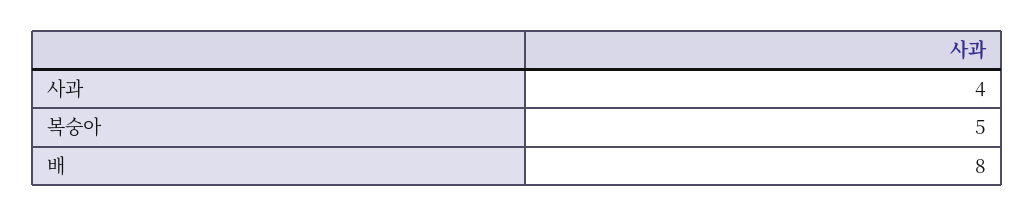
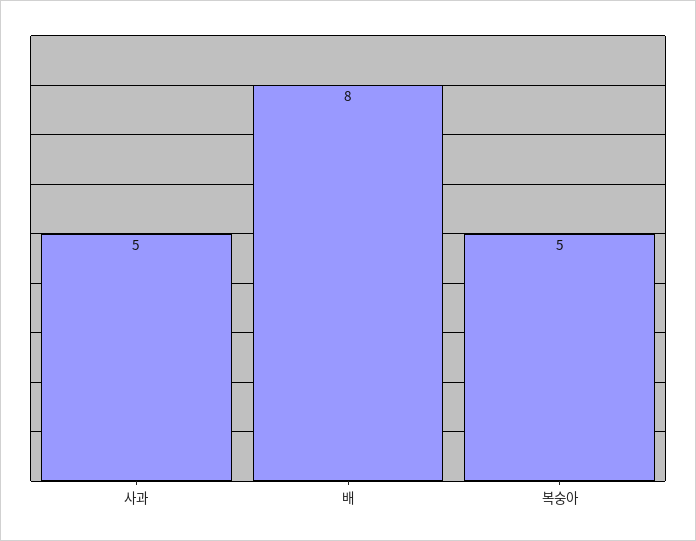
사과: 4 -> 5

